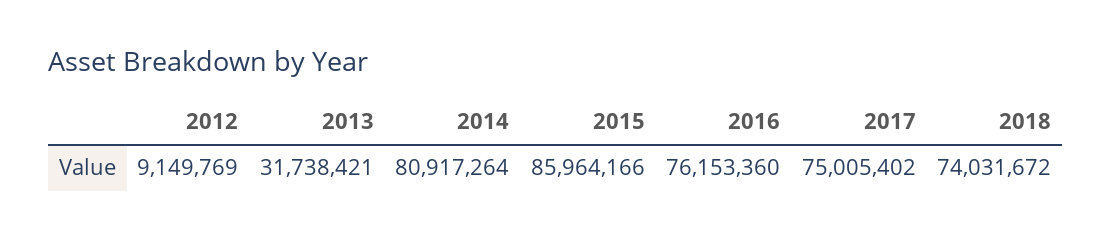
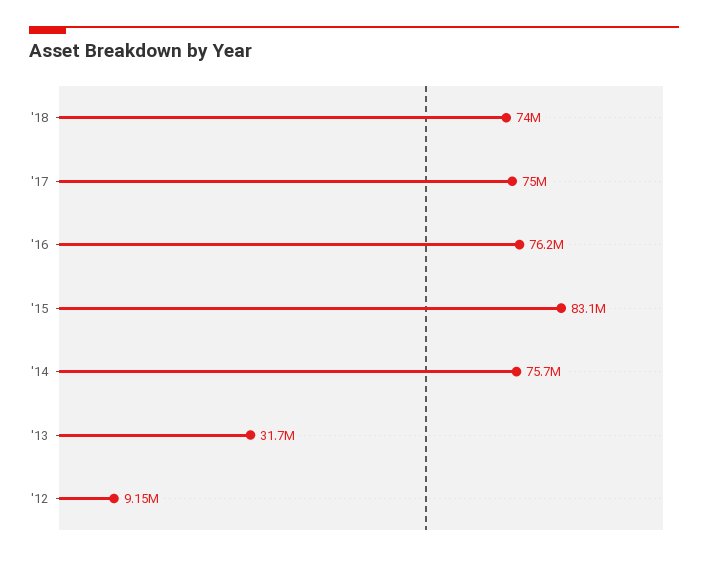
2014: 80917264 -> 75700000
2015: 85964166 -> 83100000

